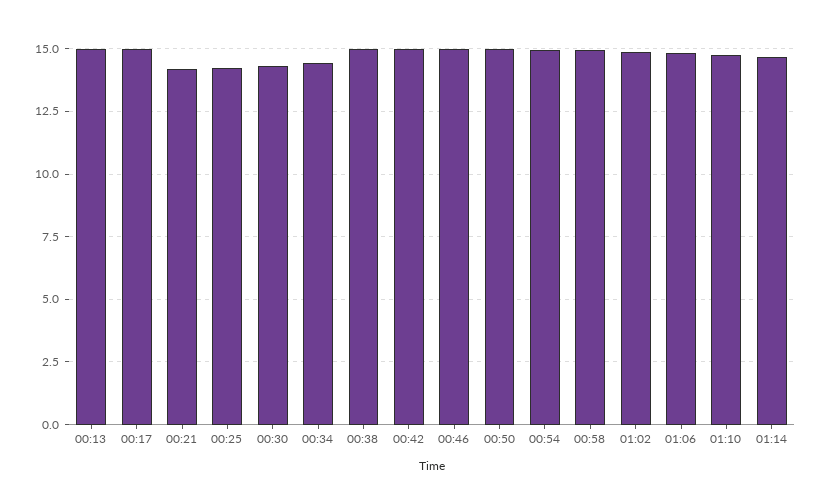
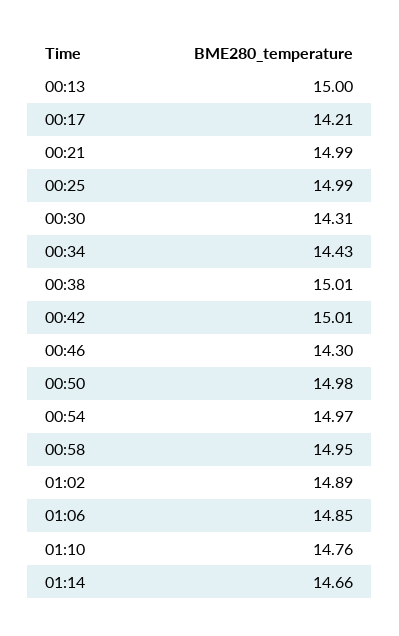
00:17: 15 -> 14.21
00:21: 14.25 -> 14.99
00:25: 14.25 -> 14.99
00:46: 15 -> 14.3

